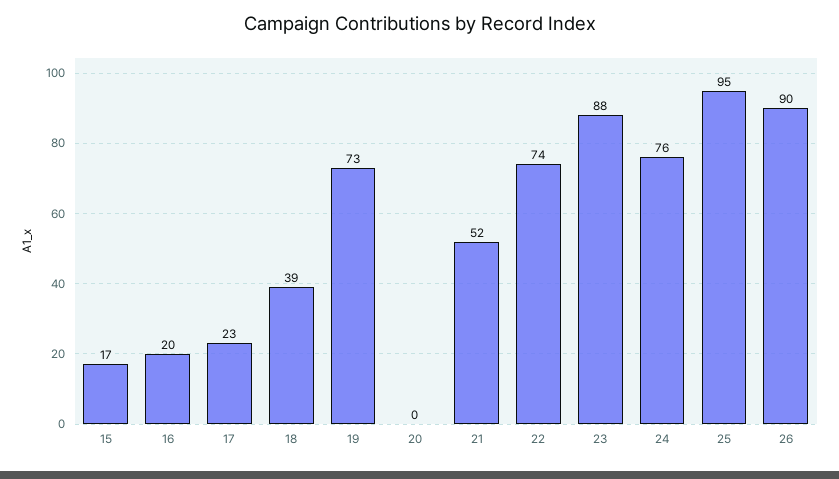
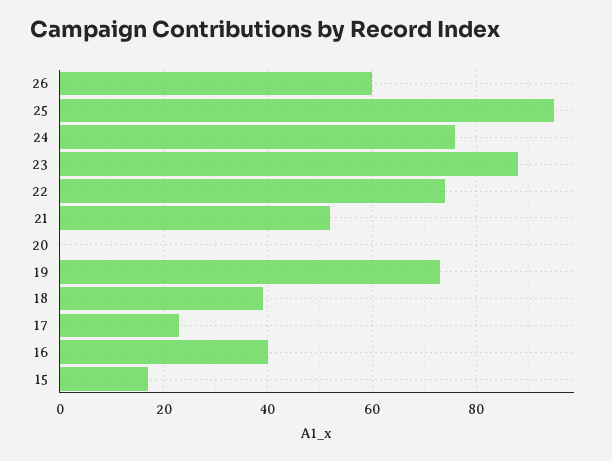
16: 20 -> 40
26: 90 -> 60

